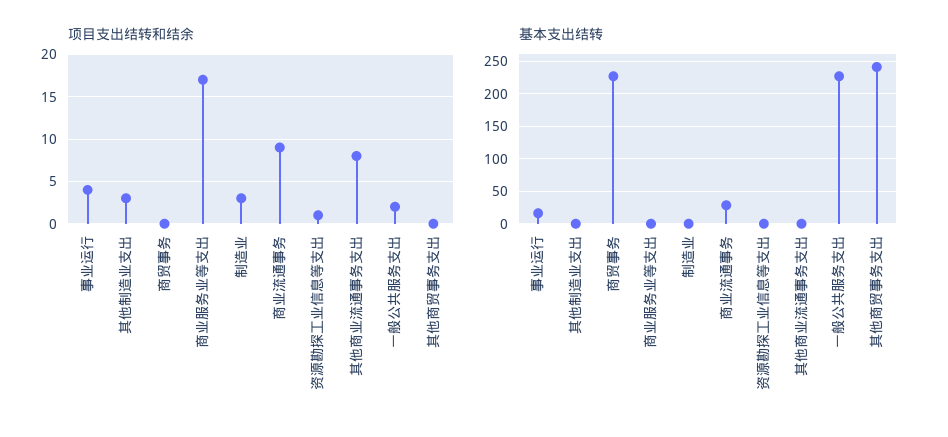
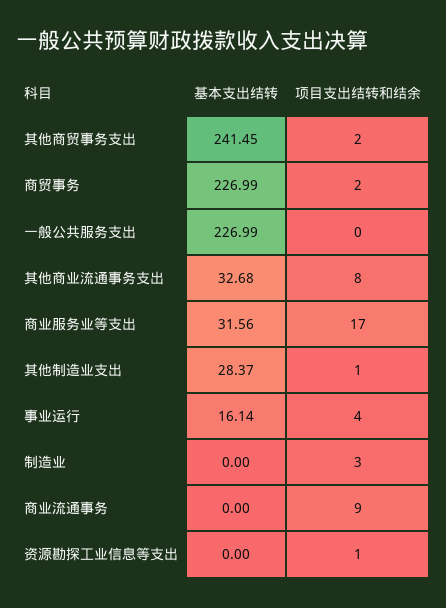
项目支出结转和结余, 其他制造业支出: 3 -> 1
项目支出结转和结余, 商贸事务: 0 -> 2
项目支出结转和结余, 一般公共服务支出: 2 -> 0
项目支出结转和结余, 其他商贸事务支出: 0 -> 2
基本支出结转, 其他制造业支出: 0 -> 28.37
基本支出结转, 商业服务业等支出: 0 -> 31.56
基本支出结转, 商业流通事务: 30 -> 0
基本支出结转, 其他商业流通事务支出: 0 -> 32.68

